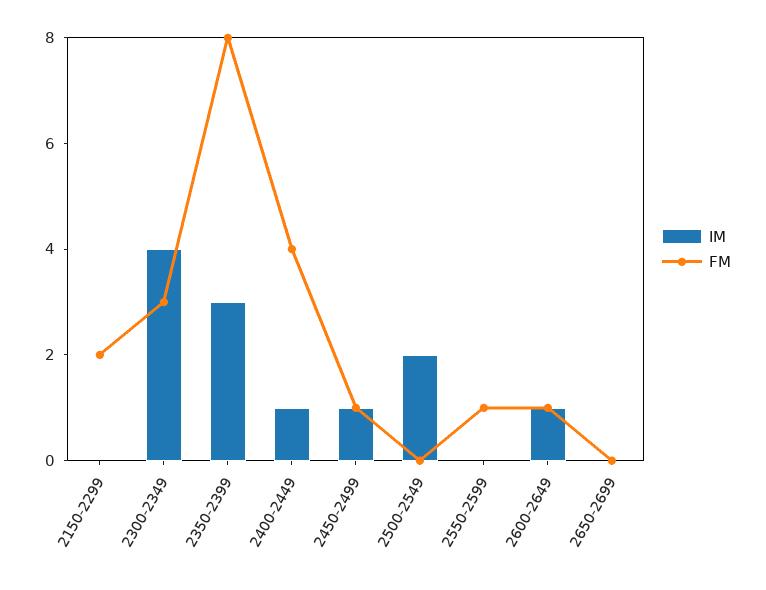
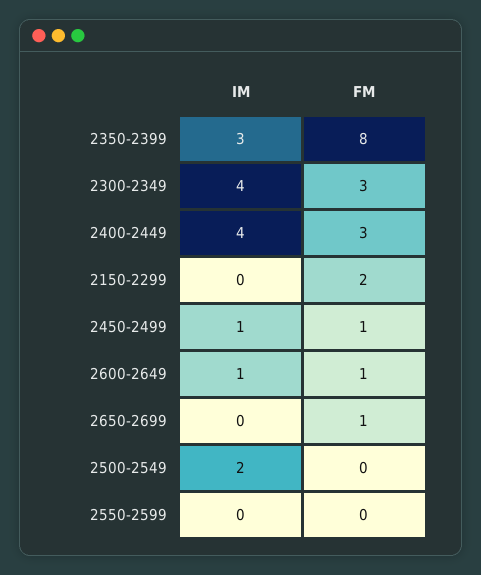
IM, 2400-2449: 1 -> 4
FM, 2400-2449: 4 -> 3
FM, 2550-2599: 1 -> 0
FM, 2650-2699: 0 -> 1

